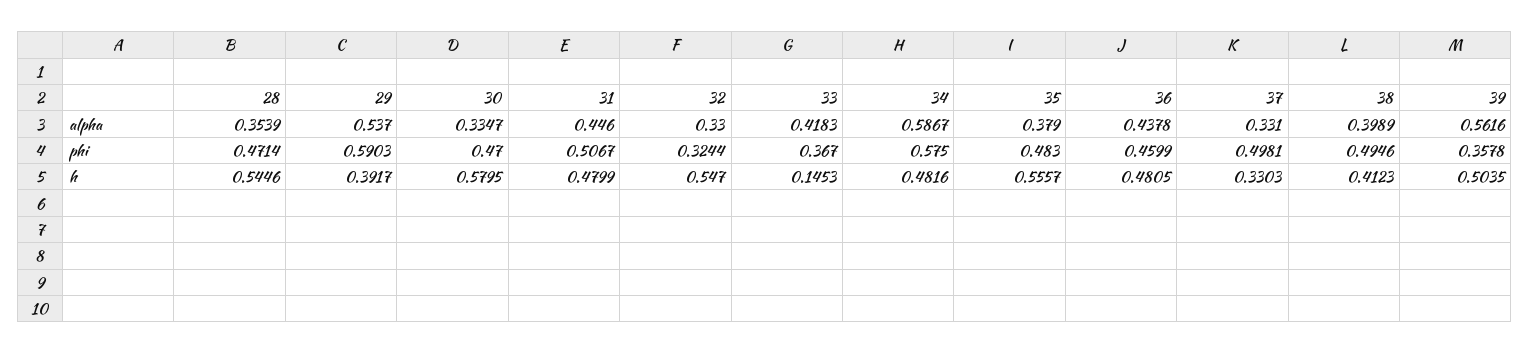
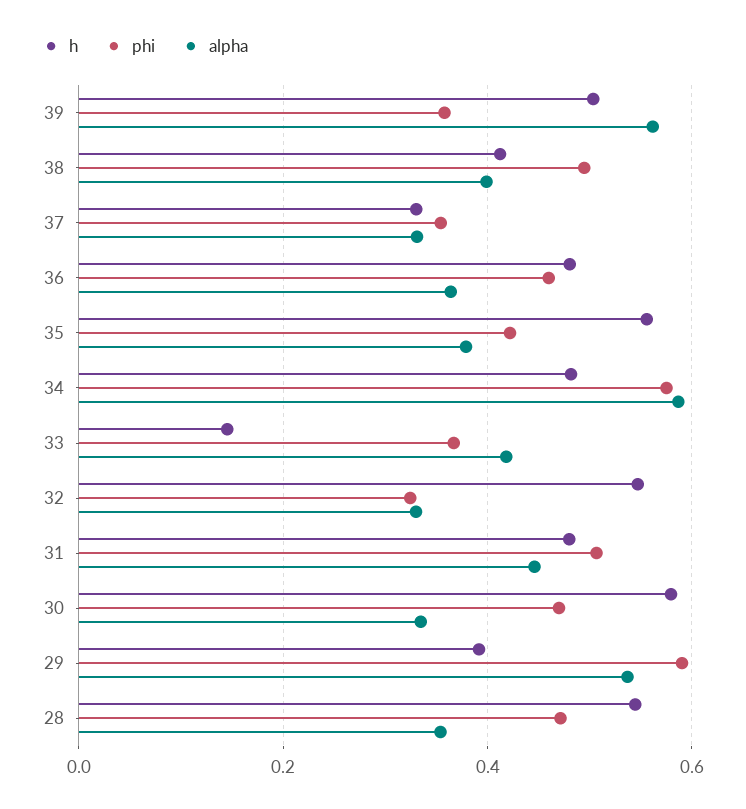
alpha, 36: 0.4378 -> 0.36
phi, 35: 0.483 -> 0.42
phi, 37: 0.4981 -> 0.36

